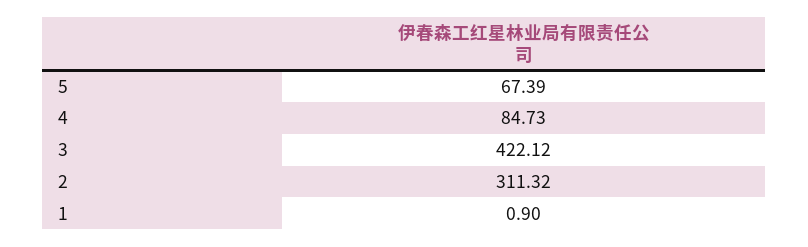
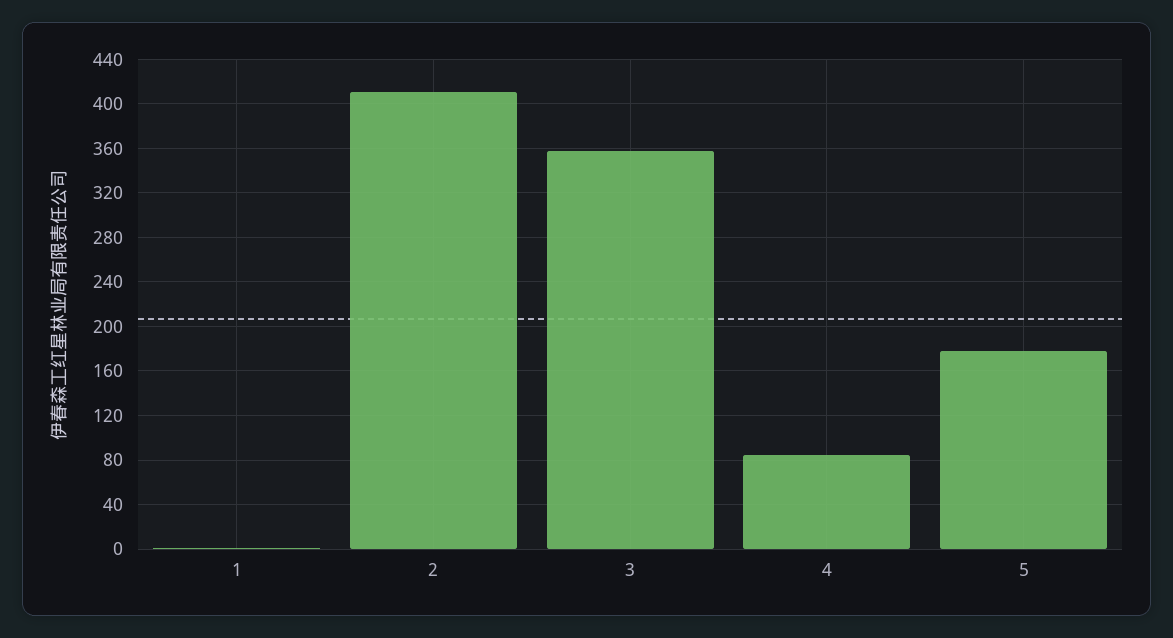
5: 67.39 -> 180
3: 422.12 -> 360
2: 311.32 -> 410

